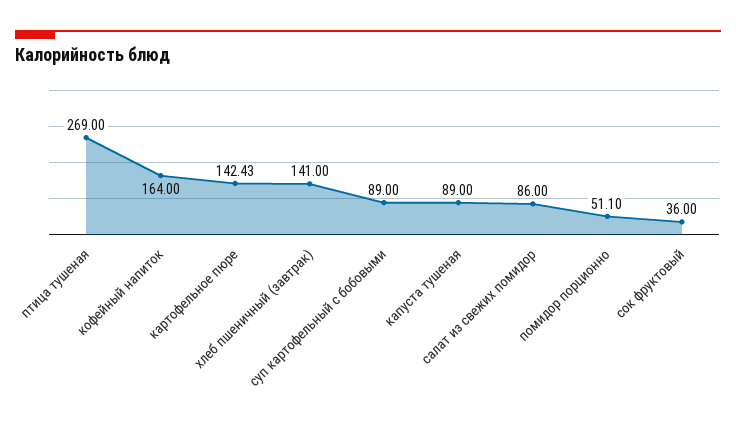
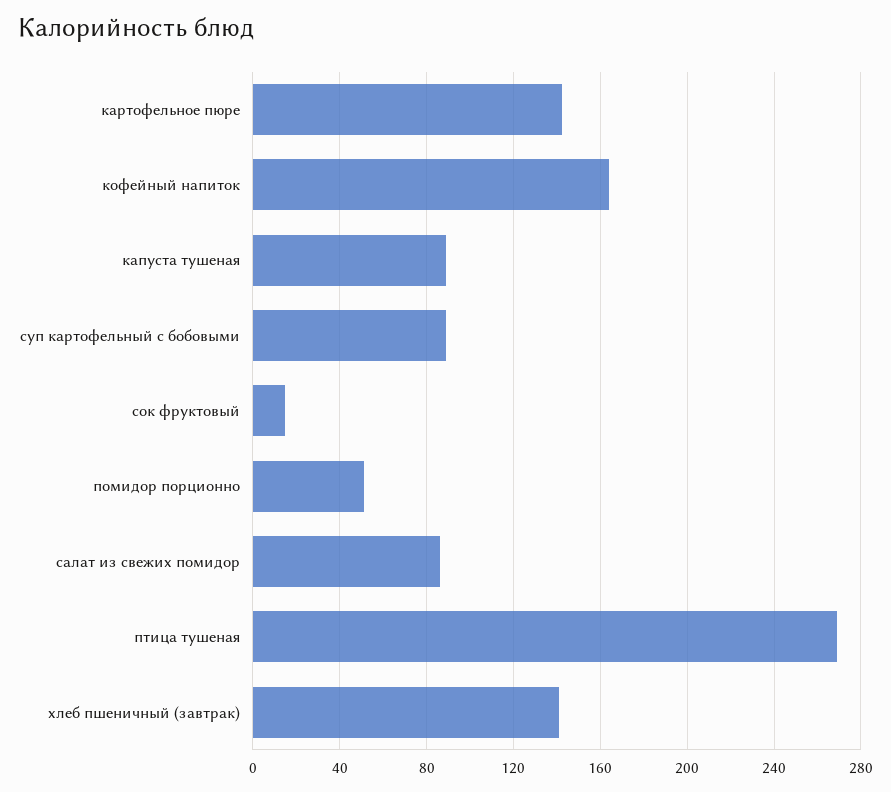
сок фруктовый: 36 -> 15

